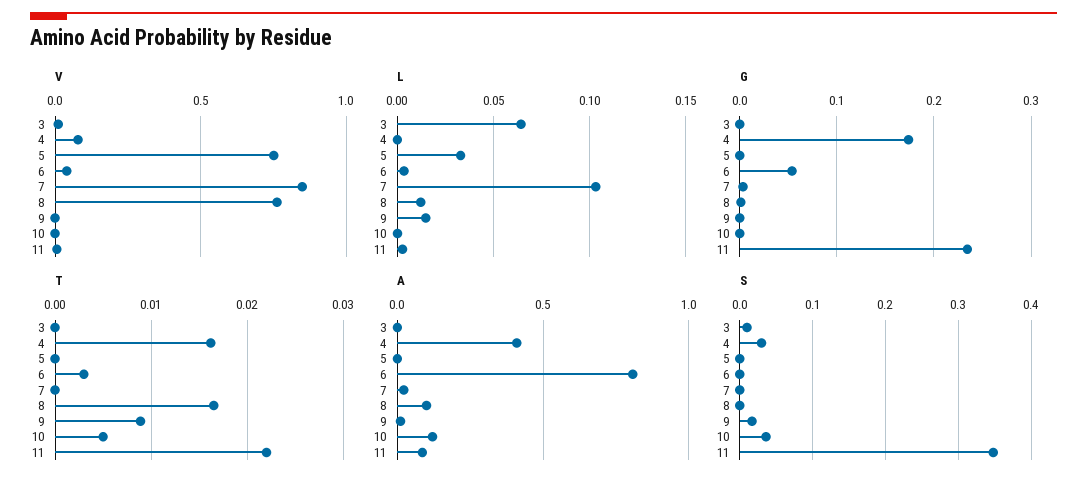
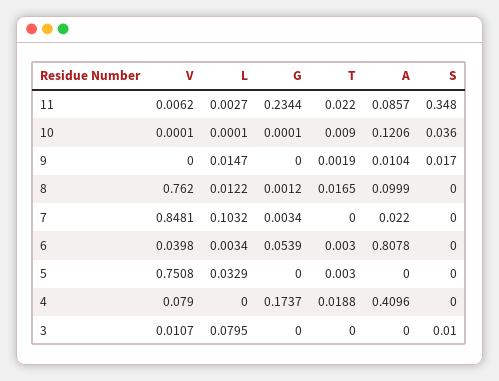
L, 3: 0.065 -> 0.0795
T, 4: 0.016 -> 0.0188
T, 5: 0 -> 0.003
T, 9: 0.009 -> 0.0019
T, 10: 0.005 -> 0.009
S, 4: 0.03 -> 0

